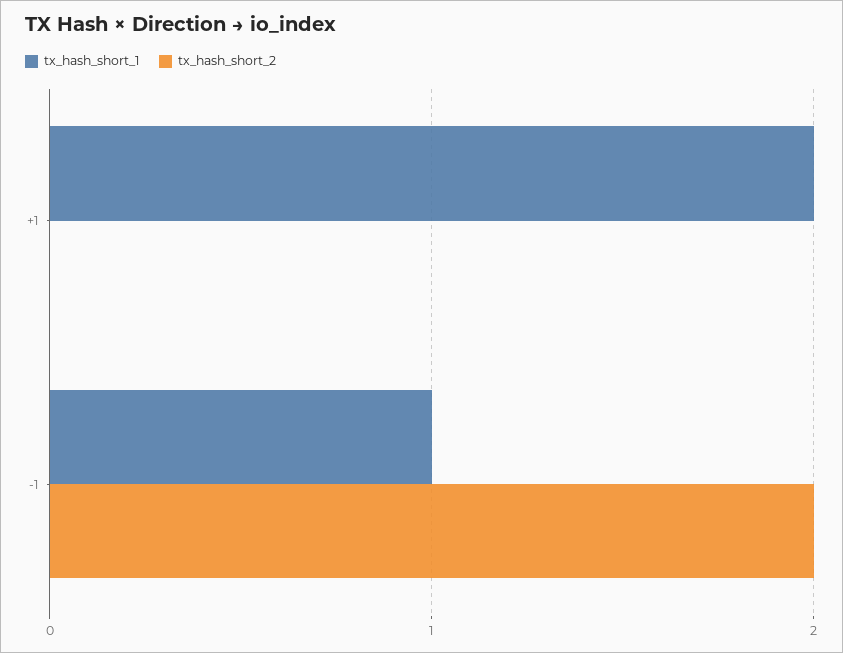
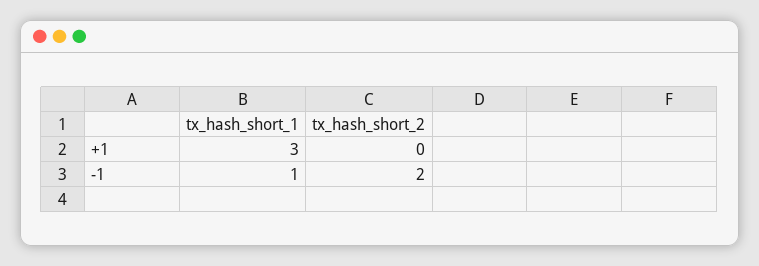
tx_hash_short_1, +1: 2 -> 3

